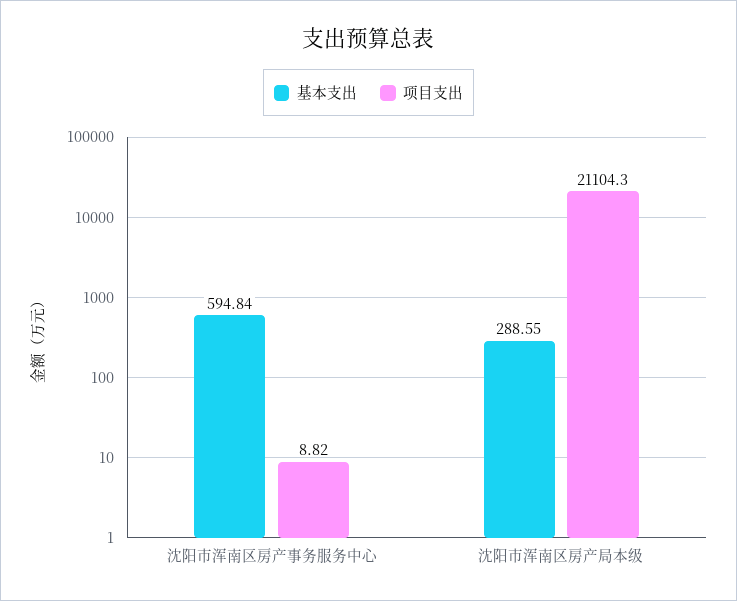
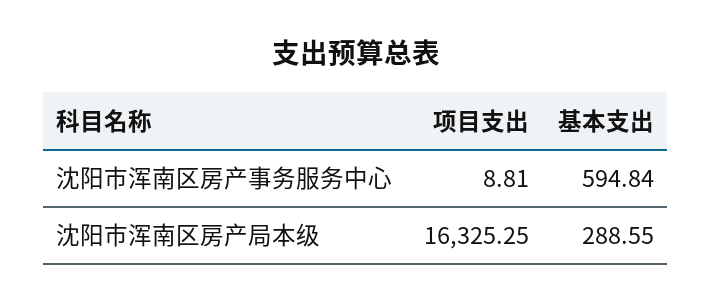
项目支出, 沈阳市浑南区房产事务服务中心: 8.82 -> 8.81
项目支出, 沈阳市浑南区房产局本级: 21104.3 -> 16325.25

